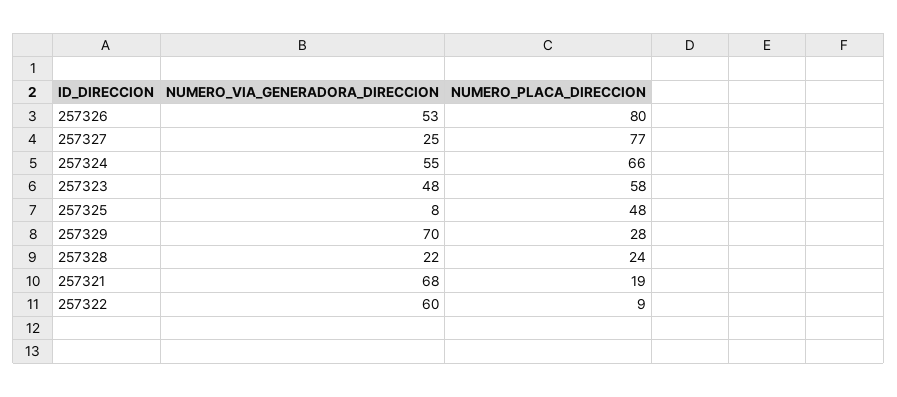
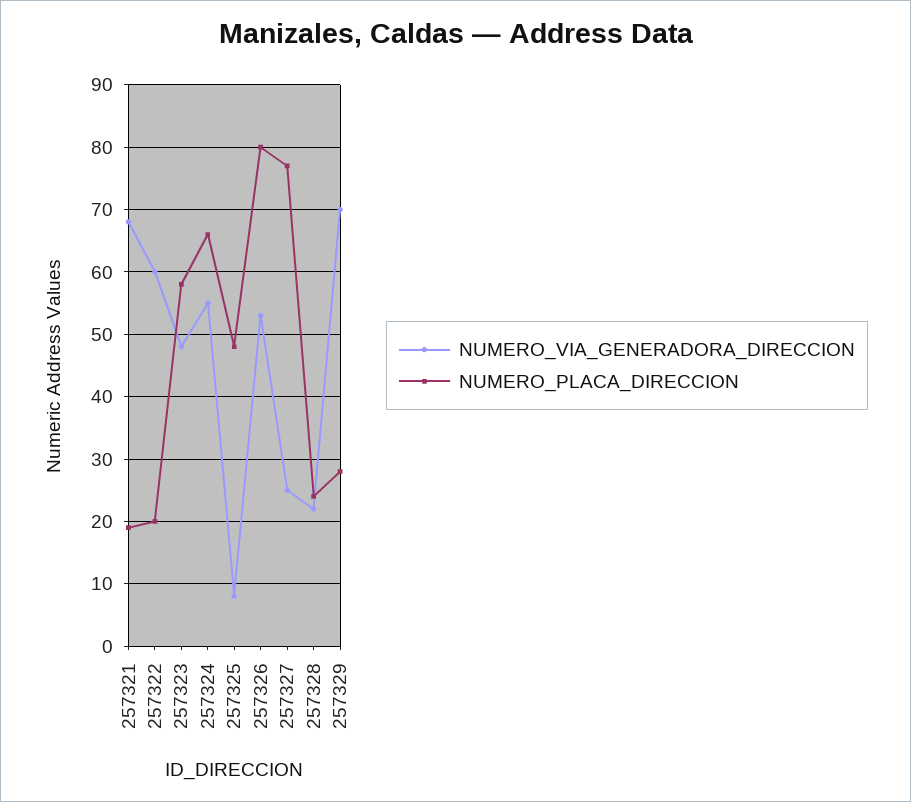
NUMERO_PLACA_DIRECCION, 257322: 9 -> 20

